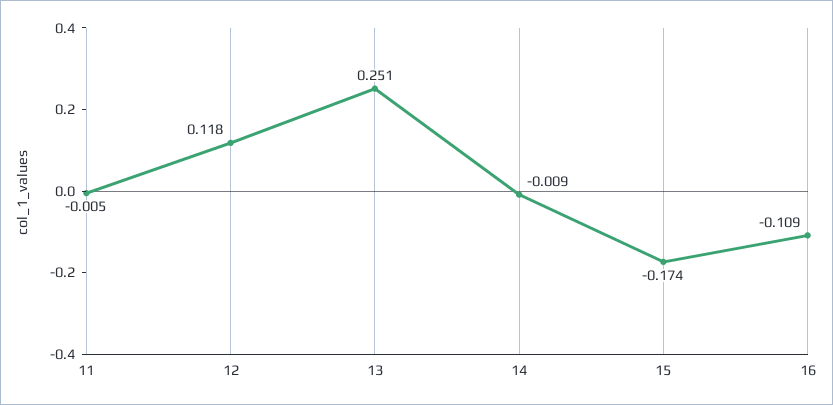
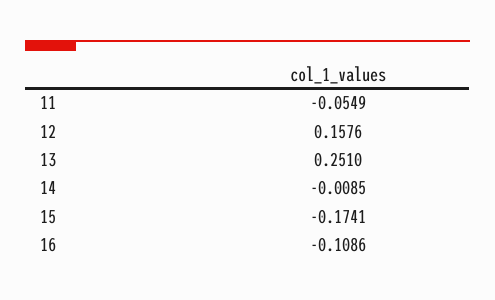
11: -0.005 -> -0.0549
12: 0.118 -> 0.1576

